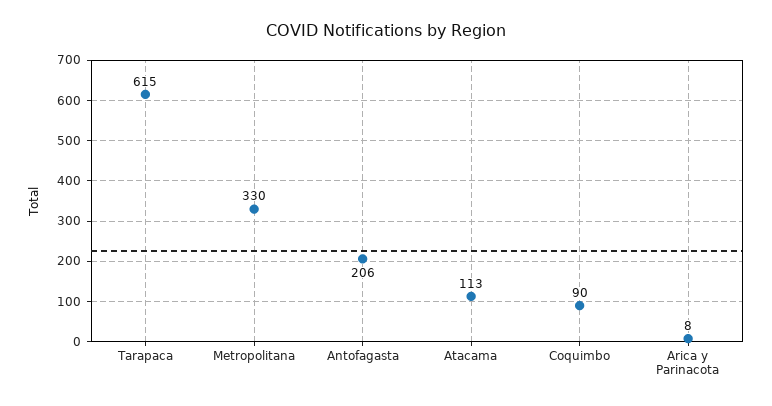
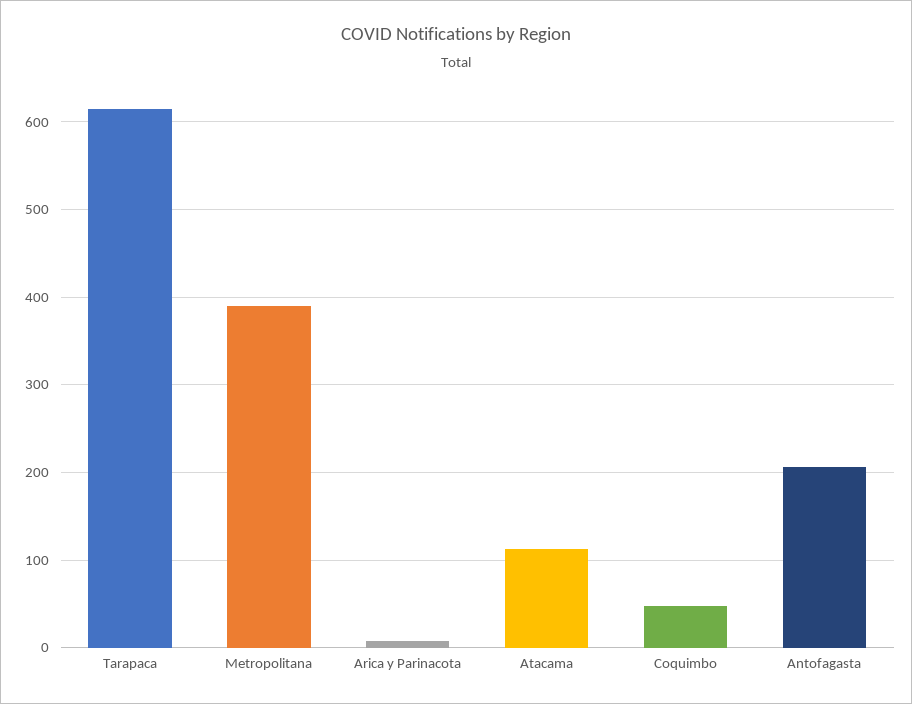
Metropolitana: 330 -> 390
Coquimbo: 90 -> 50

